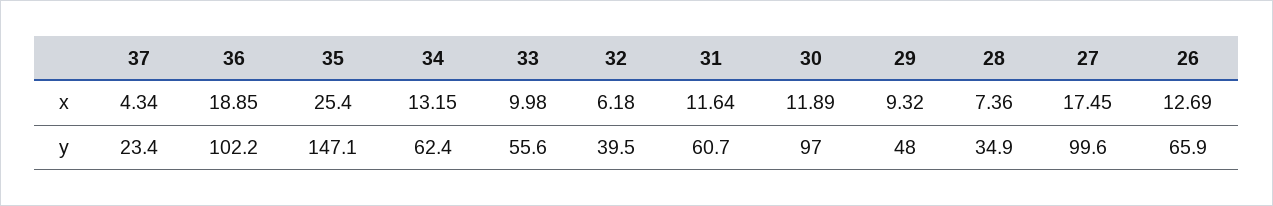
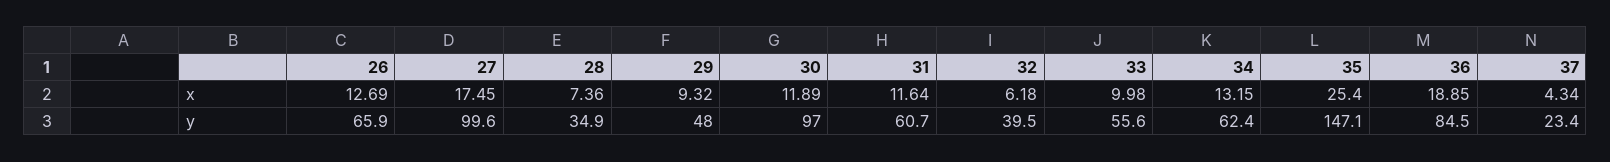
36, y: 102.2 -> 84.5

